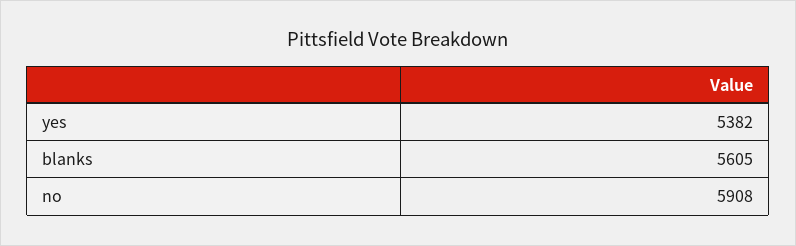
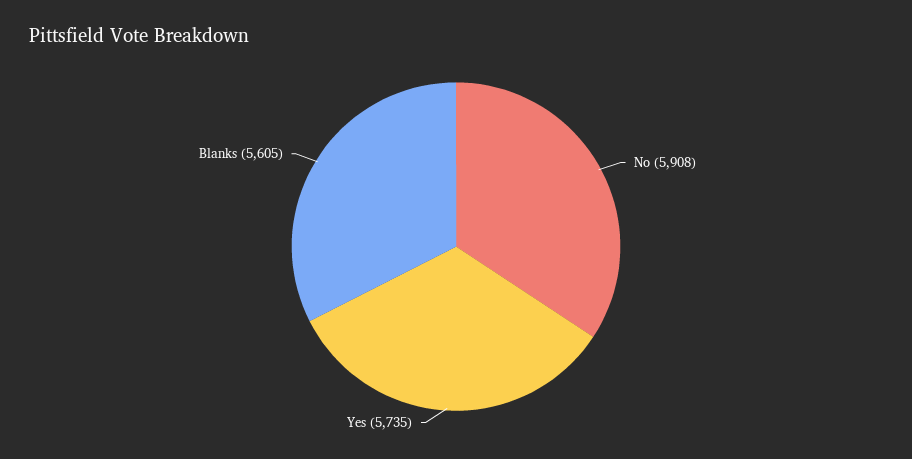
yes: 5382 -> 5735

